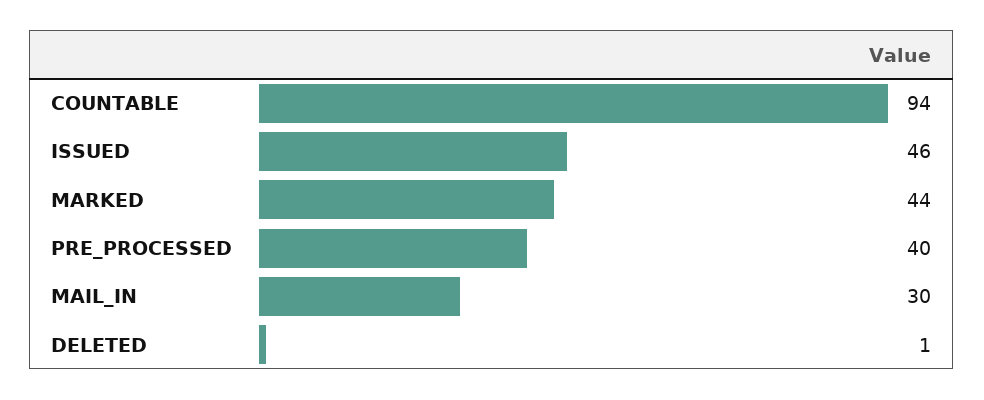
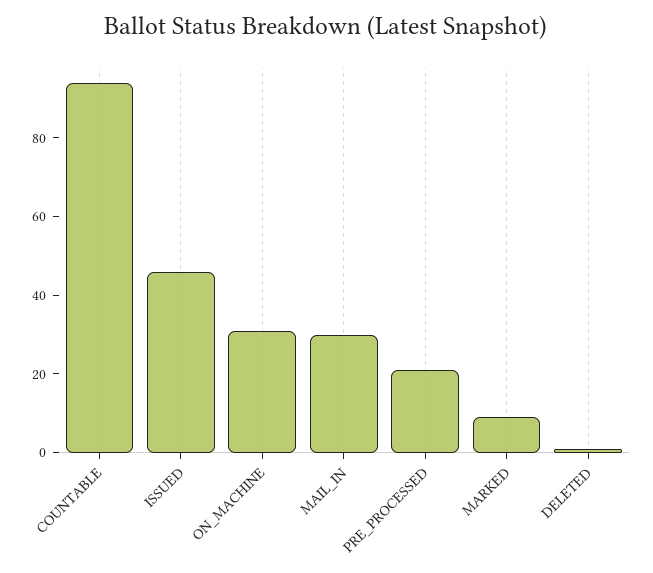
MARKED: 44 -> 10
PRE_PROCESSED: 40 -> 20
ON_MACHINE: none -> 30

